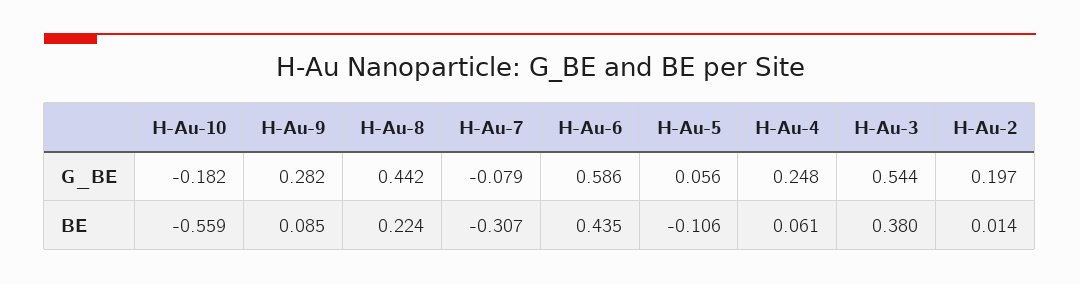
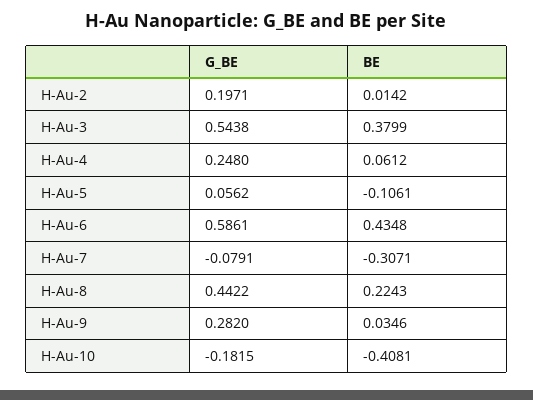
H-Au-10, BE: -0.559 -> -0.4081
H-Au-9, BE: 0.085 -> 0.0346

